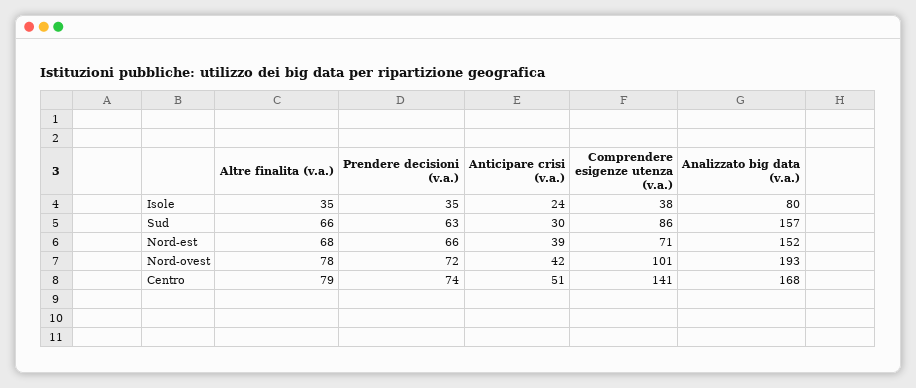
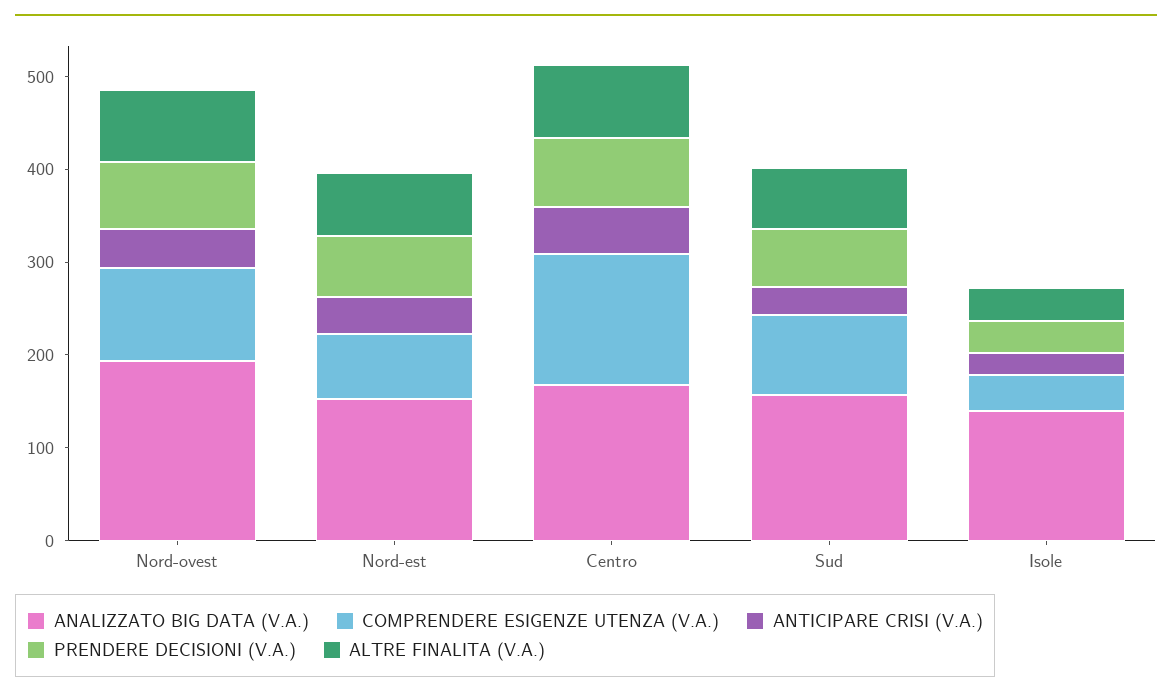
Analizzato big data (v.a.), Isole: 80 -> 140

